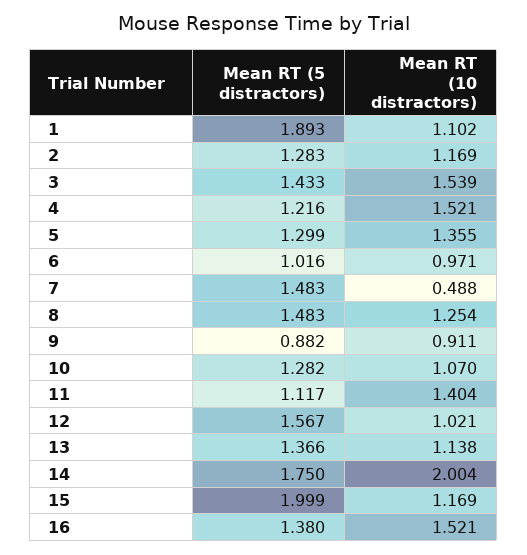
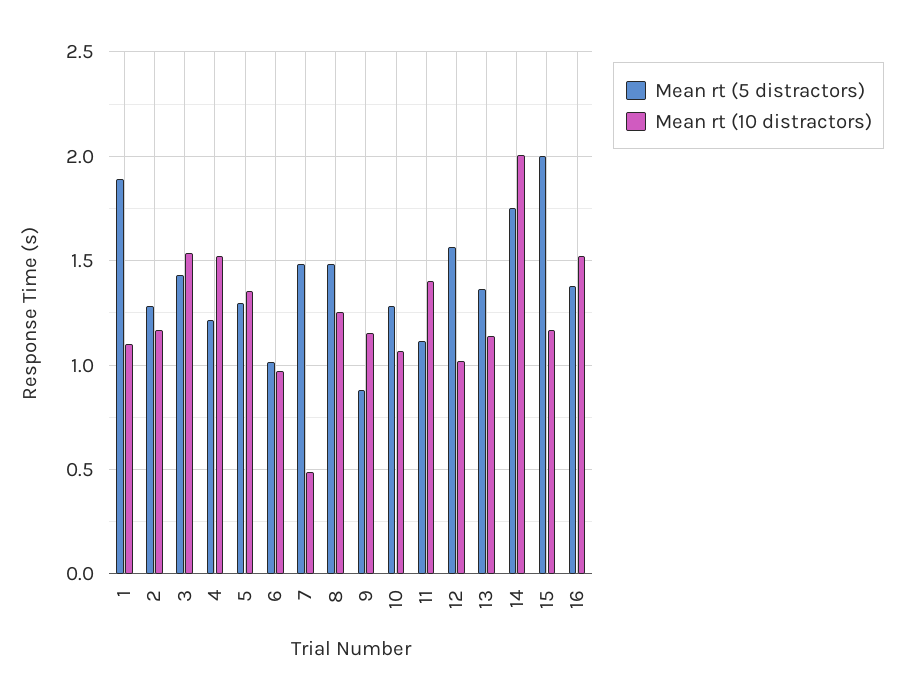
Mean RT (10 distractors), 9: 0.911 -> 1.15

